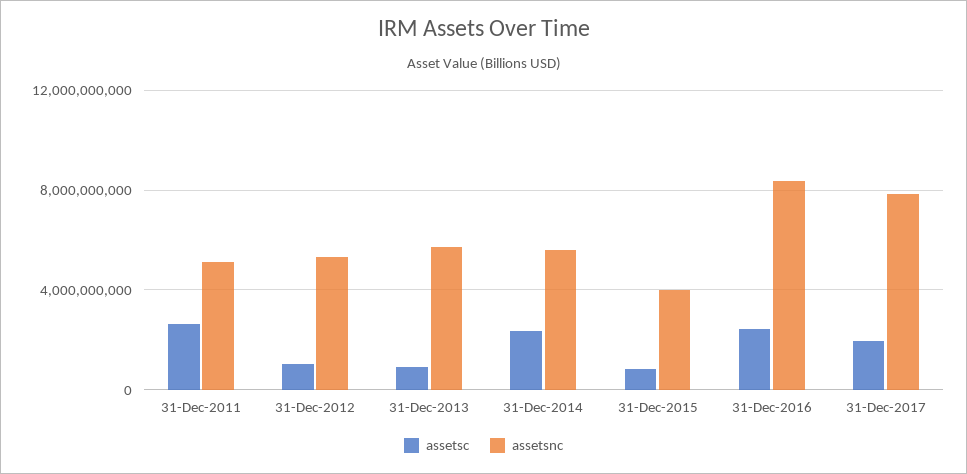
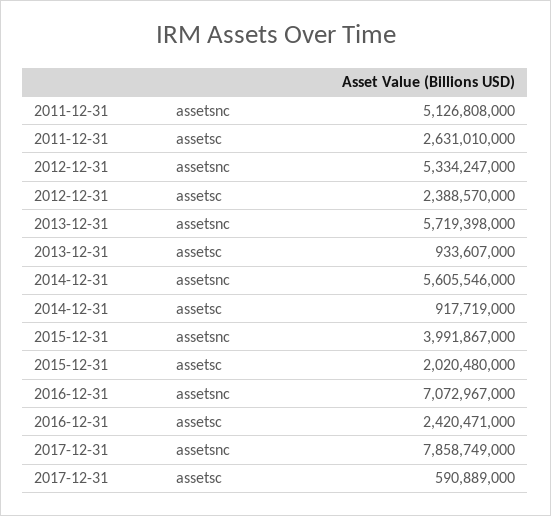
assetsc, 31-Dec-2012: 1000000000 -> 2388570000
assetsc, 31-Dec-2014: 2500000000 -> 917719000
assetsc, 31-Dec-2015: 1000000000 -> 2020480000
assetsnc, 31-Dec-2016: 8500000000 -> 7072967000
assetsc, 31-Dec-2017: 2000000000 -> 590889000

